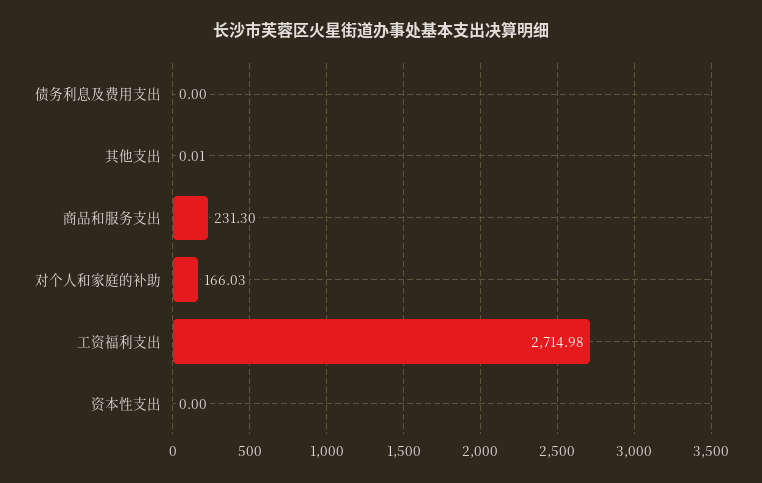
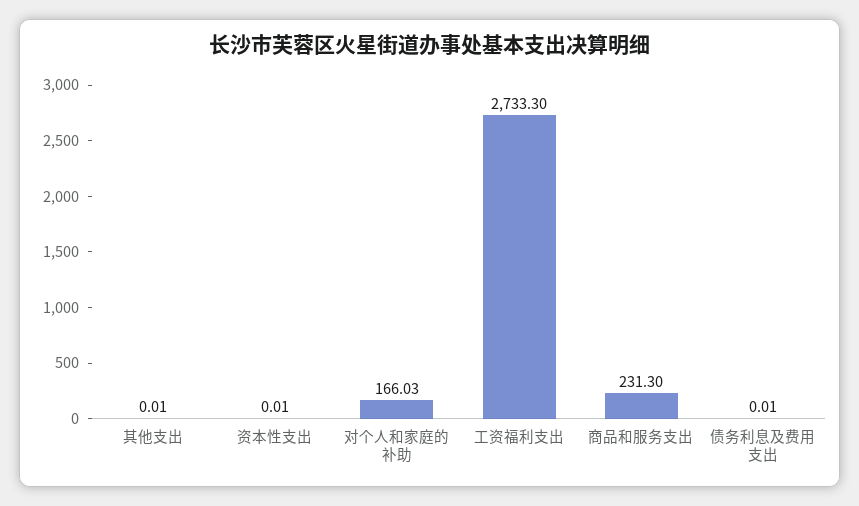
债务利息及费用支出: 0 -> 0.01
工资福利支出: 2714.98 -> 2733.3
资本性支出: 0 -> 0.01

